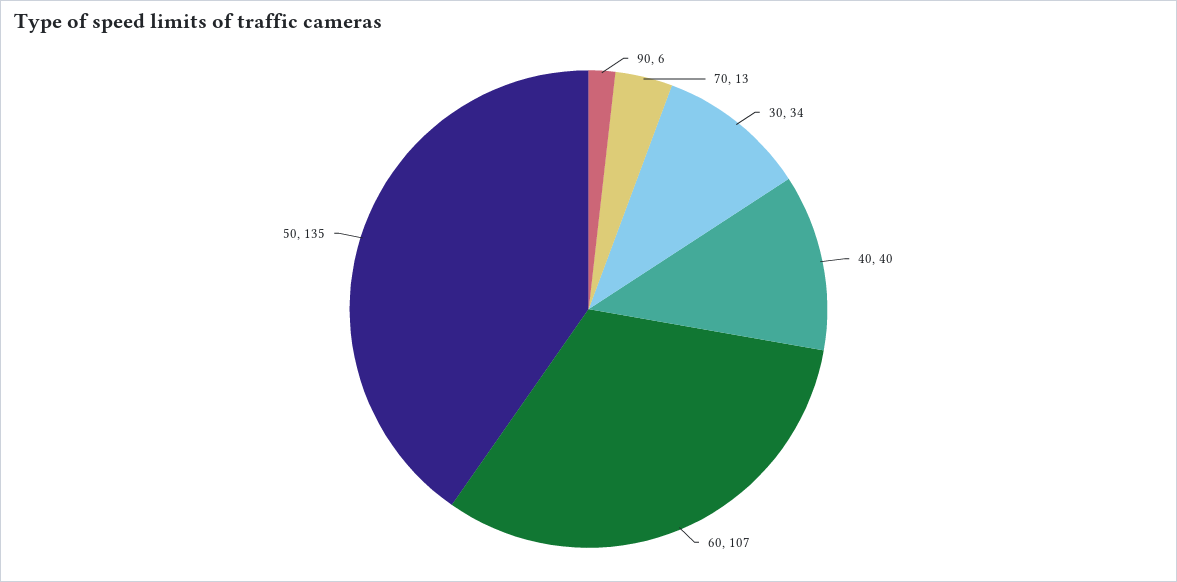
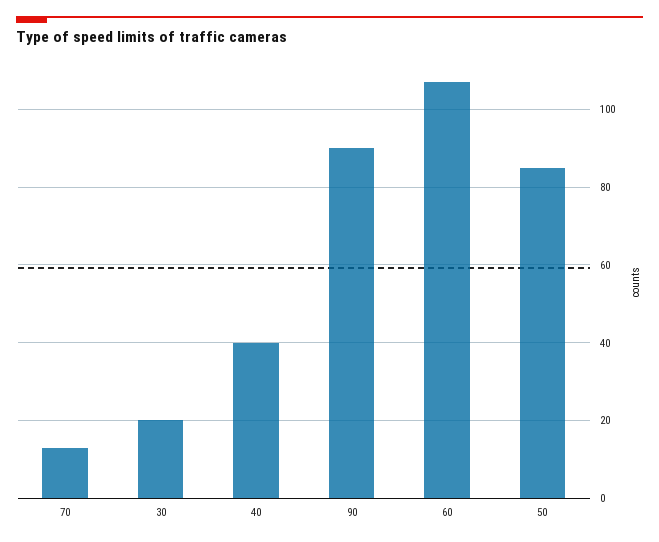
90: 6 -> 90
30: 34 -> 20
50: 135 -> 85

